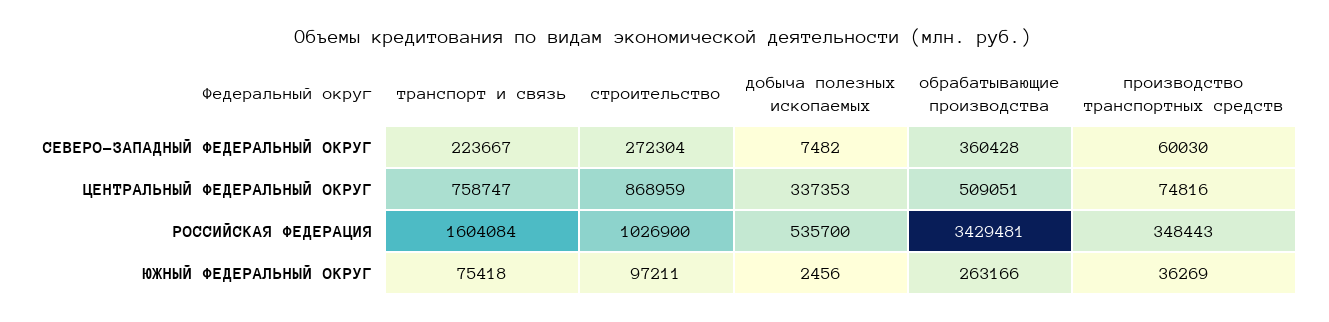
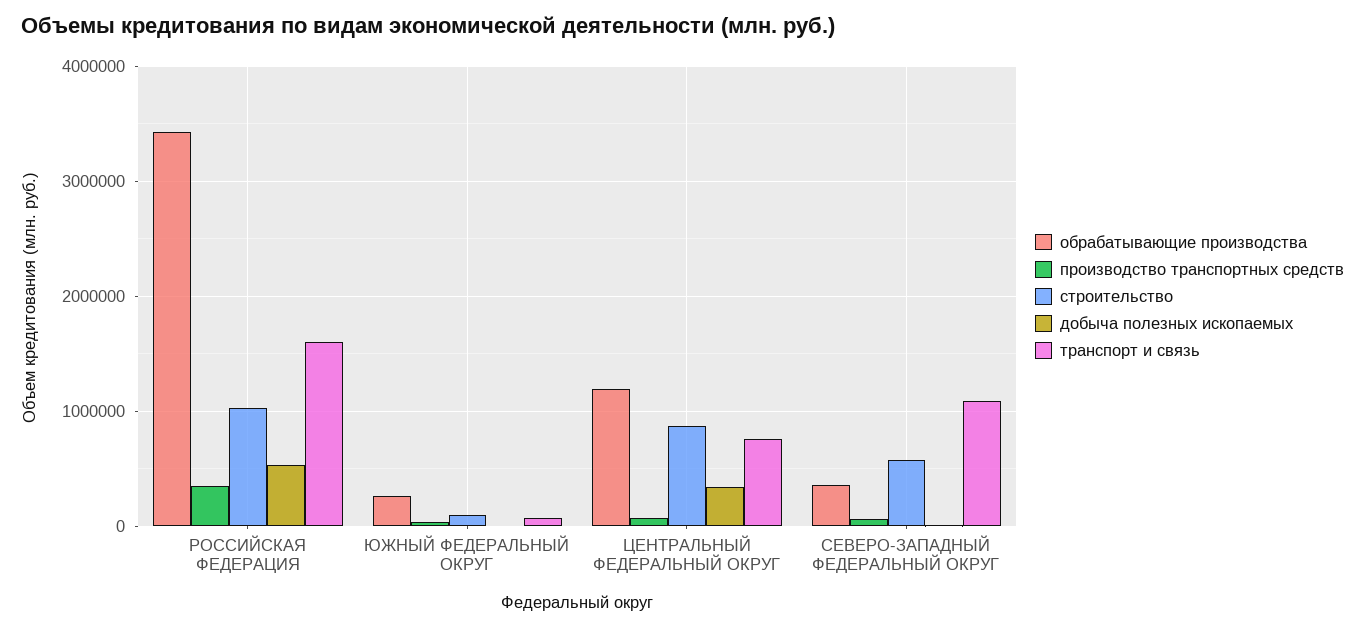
транспорт и связь, СЕВЕРО-ЗАПАДНЫЙ ФЕДЕРАЛЬНЫЙ ОКРУГ: 223667 -> 1100000
строительство, СЕВЕРО-ЗАПАДНЫЙ ФЕДЕРАЛЬНЫЙ ОКРУГ: 272304 -> 600000
обрабатывающие производства, ЦЕНТРАЛЬНЫЙ ФЕДЕРАЛЬНЫЙ ОКРУГ: 509051 -> 1200000

